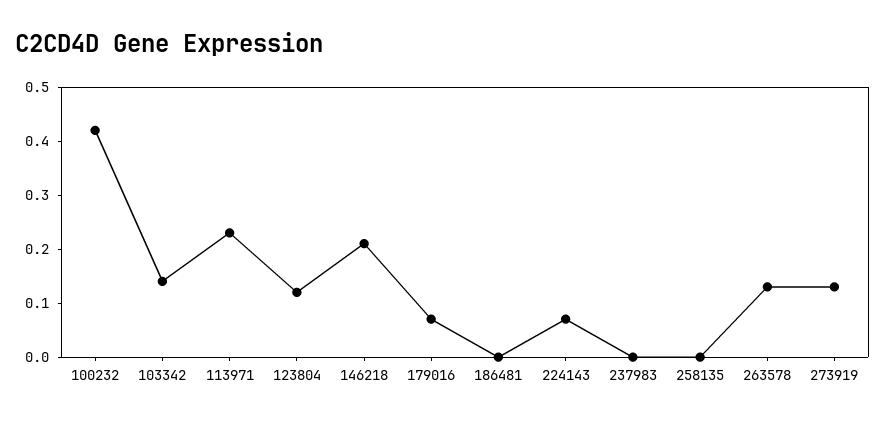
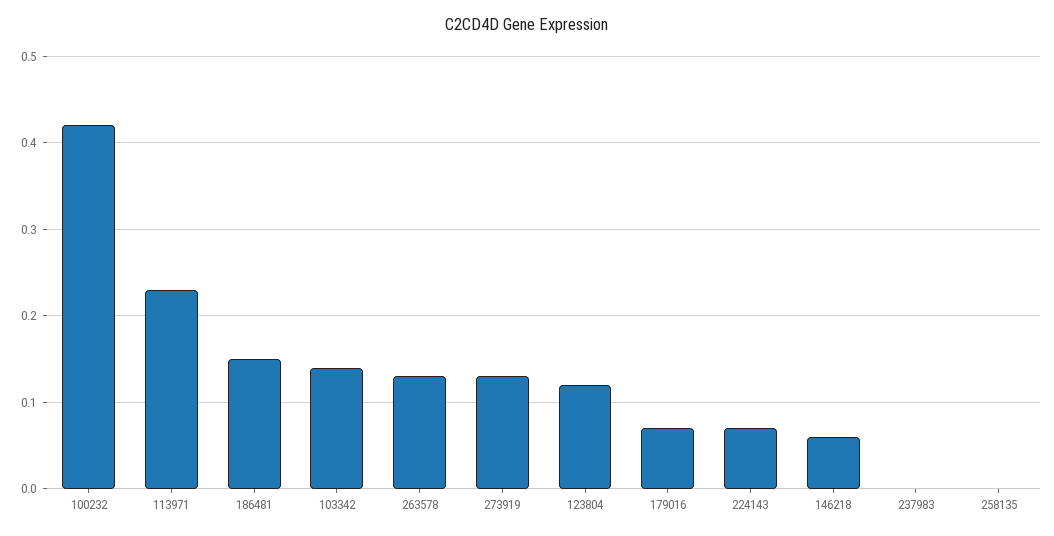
146218: 0.2 -> 0.06
186481: 0 -> 0.15

